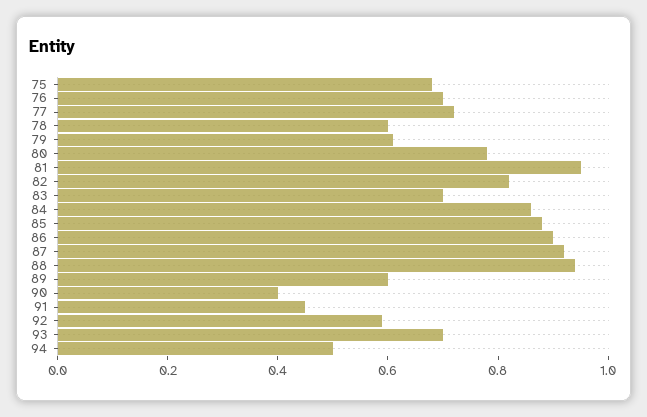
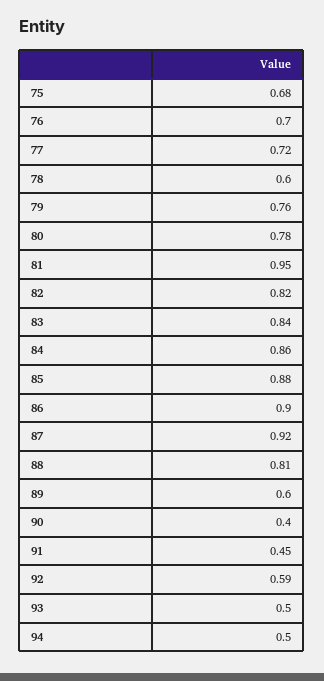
79: 0.6 -> 0.76
83: 0.7 -> 0.84
88: 0.95 -> 0.81
93: 0.7 -> 0.5

